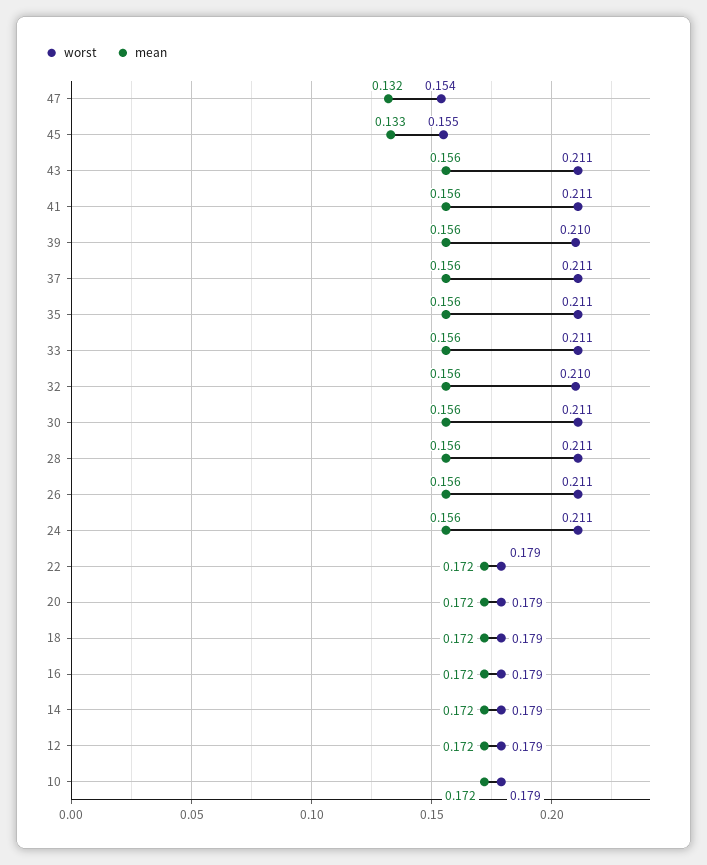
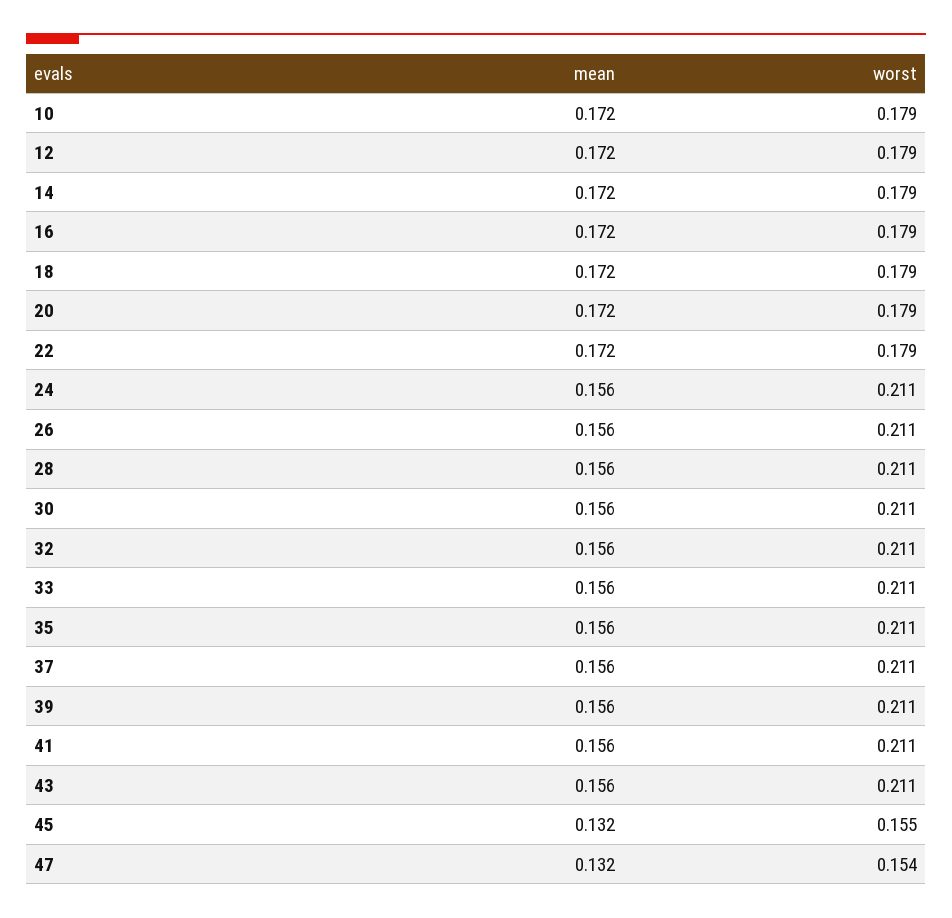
mean, 45: 0.133 -> 0.132
worst, 39: 0.21 -> 0.211
worst, 32: 0.21 -> 0.211

